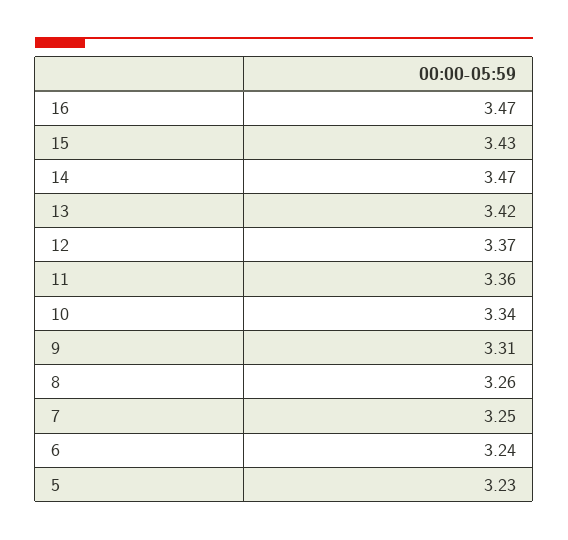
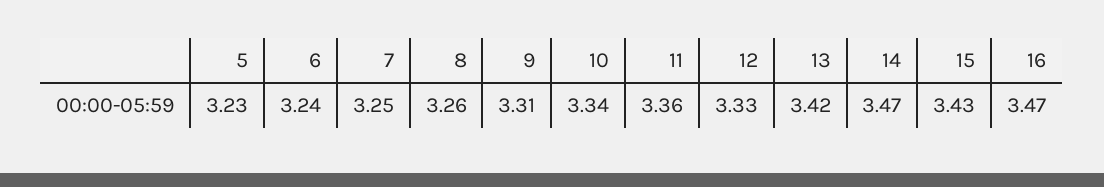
12: 3.37 -> 3.33

